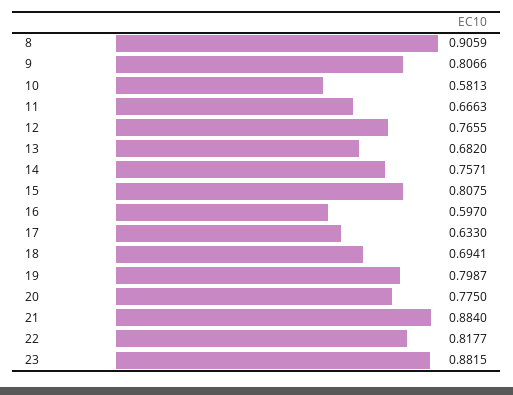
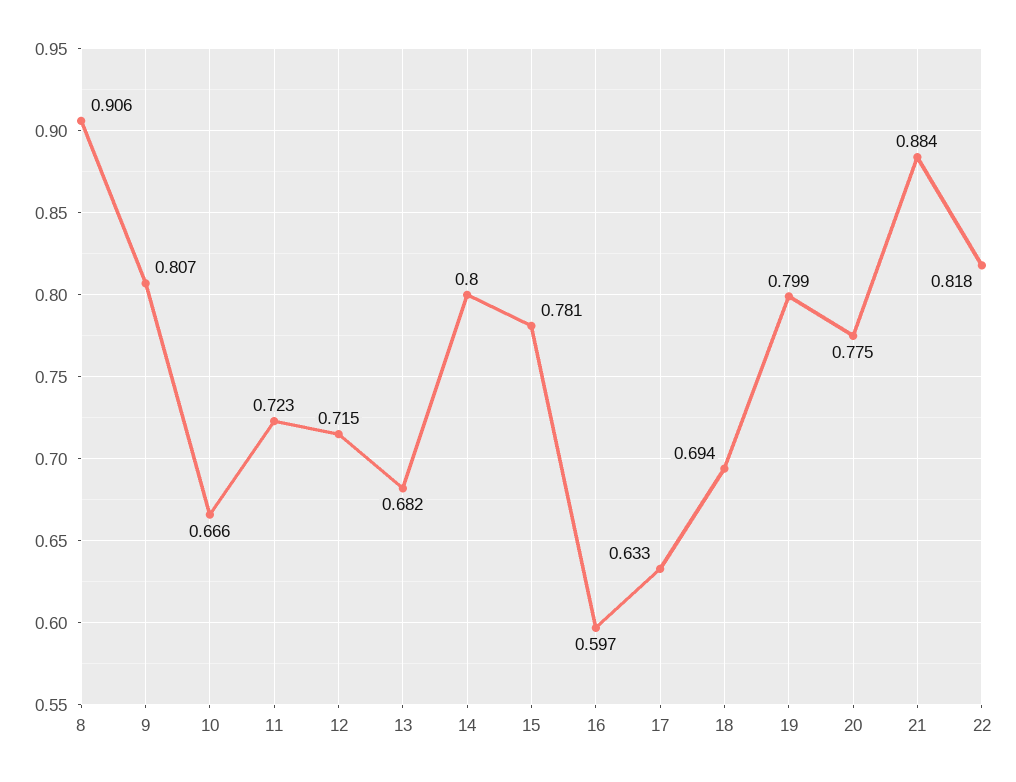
10: 0.5813 -> 0.666
11: 0.6663 -> 0.723
12: 0.7655 -> 0.715
14: 0.7571 -> 0.8
15: 0.8075 -> 0.781
23: 0.8815 -> none

